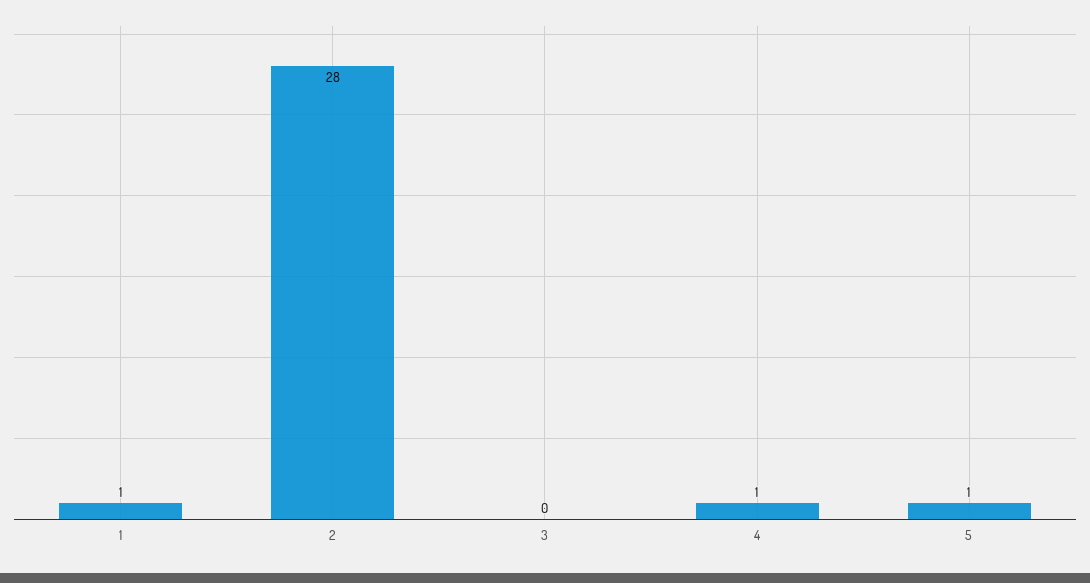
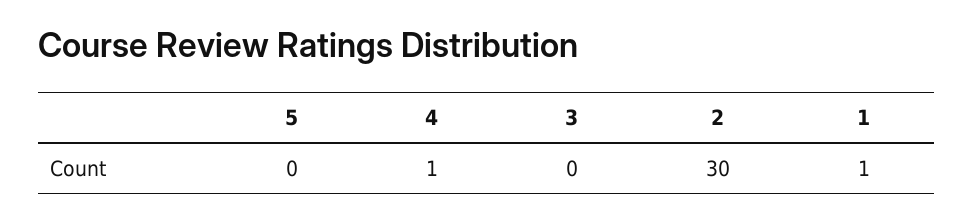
2: 28 -> 30
5: 1 -> 0

